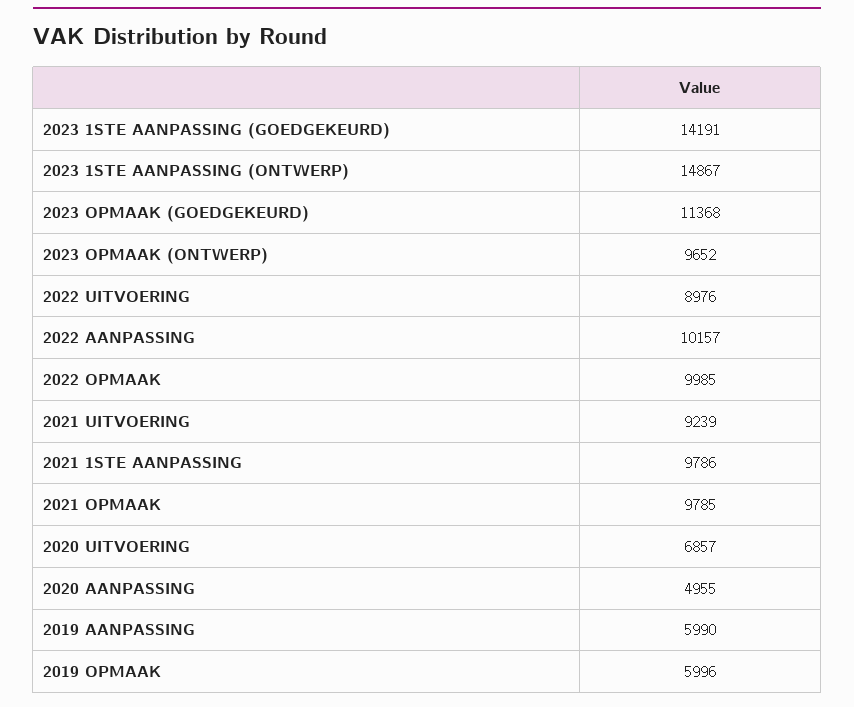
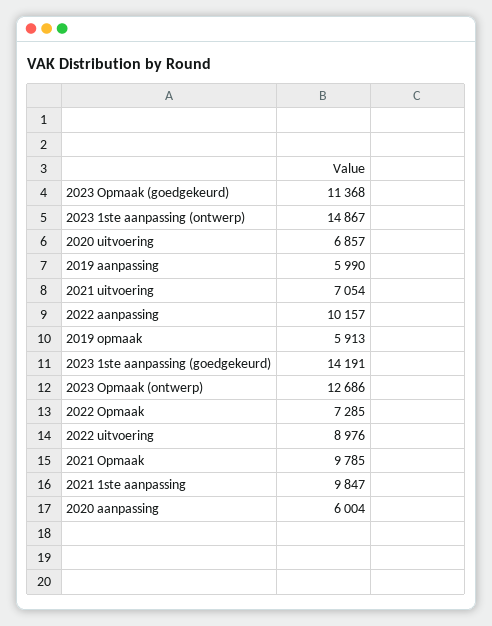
2023 OPMAAK (ONTWERP): 9652 -> 12686
2022 OPMAAK: 9985 -> 7285
2021 UITVOERING: 9239 -> 7054
2021 1STE AANPASSING: 9786 -> 9847
2020 AANPASSING: 4955 -> 6004
2019 OPMAAK: 5996 -> 5913

